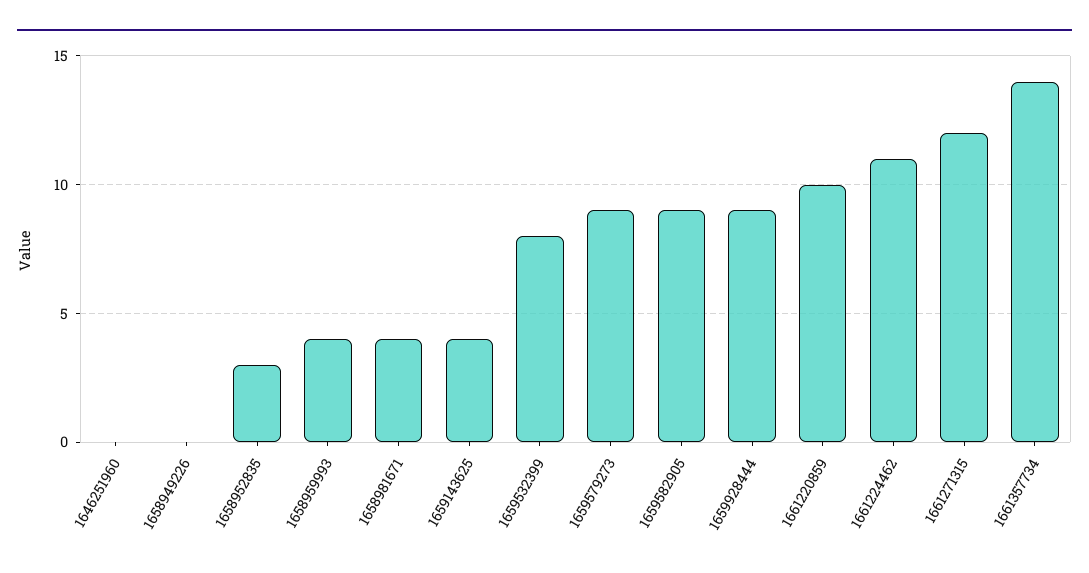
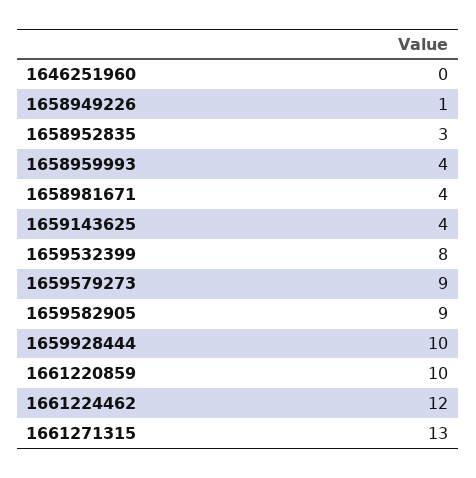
1658949226: 0 -> 1
1659928444: 9 -> 10
1661224462: 11 -> 12
1661271315: 12 -> 13
1661357734: 14 -> none

